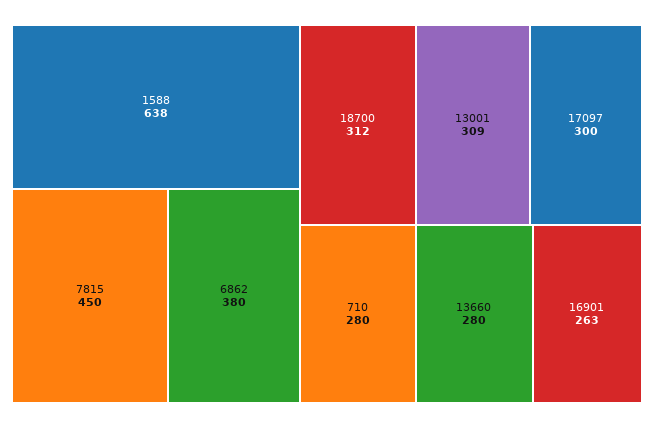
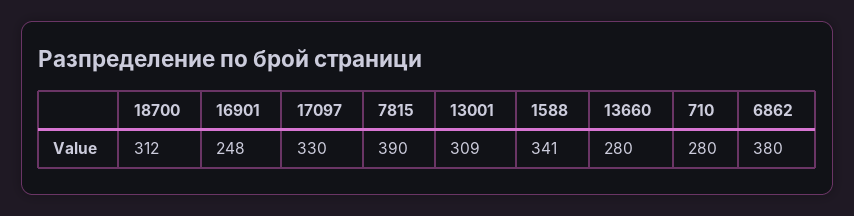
1588: 638 -> 341
7815: 450 -> 390
17097: 300 -> 330
16901: 263 -> 248

